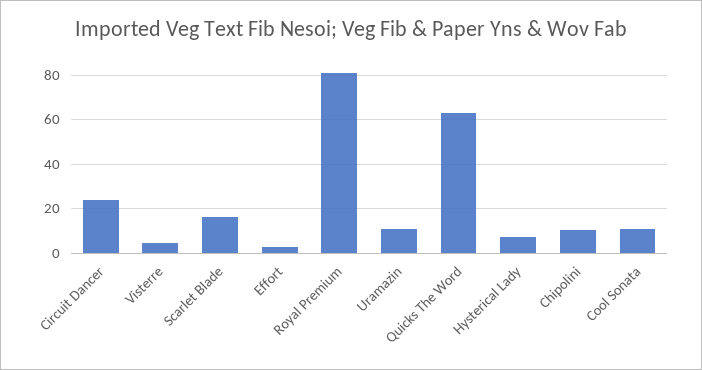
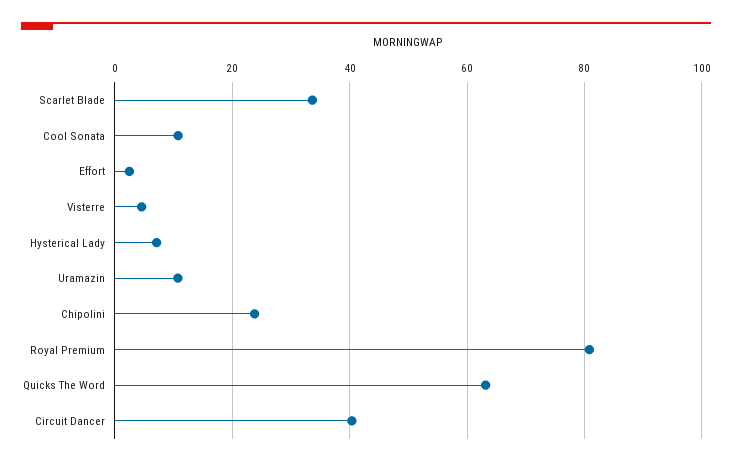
Circuit Dancer: 25 -> 40
Scarlet Blade: 15 -> 34
Chipolini: 10 -> 24

